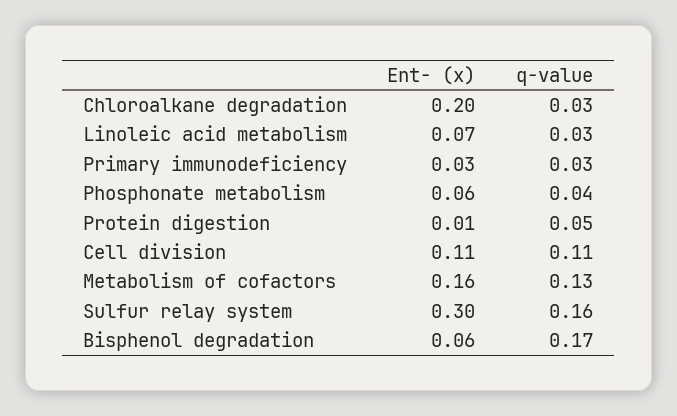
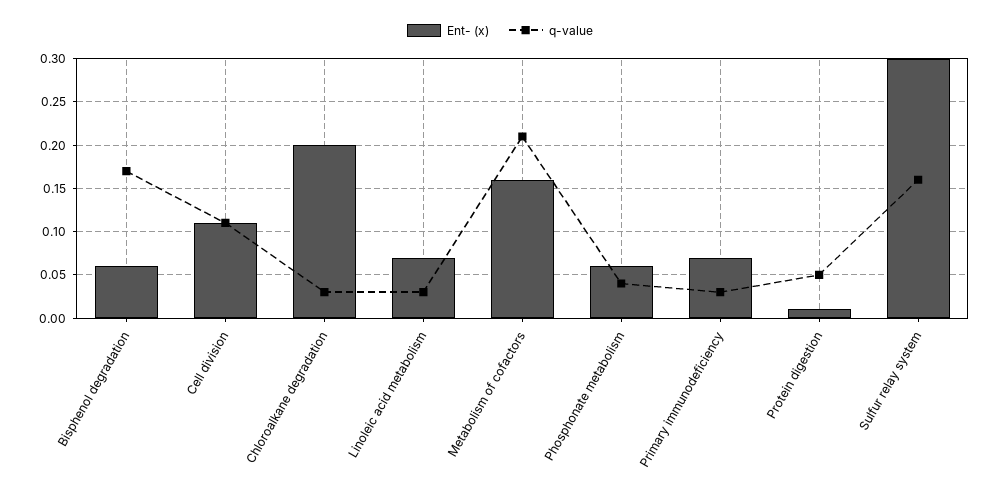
Ent- (x), Primary immunodeficiency: 0.03 -> 0.07
q-value, Metabolism of cofactors: 0.13 -> 0.21

